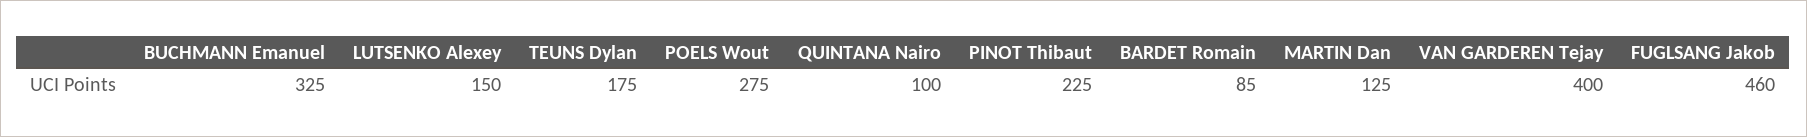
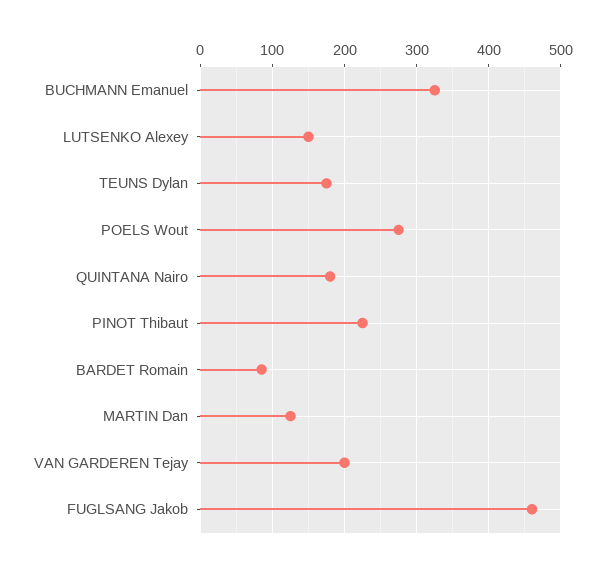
QUINTANA Nairo: 100 -> 180
VAN GARDEREN Tejay: 400 -> 200

